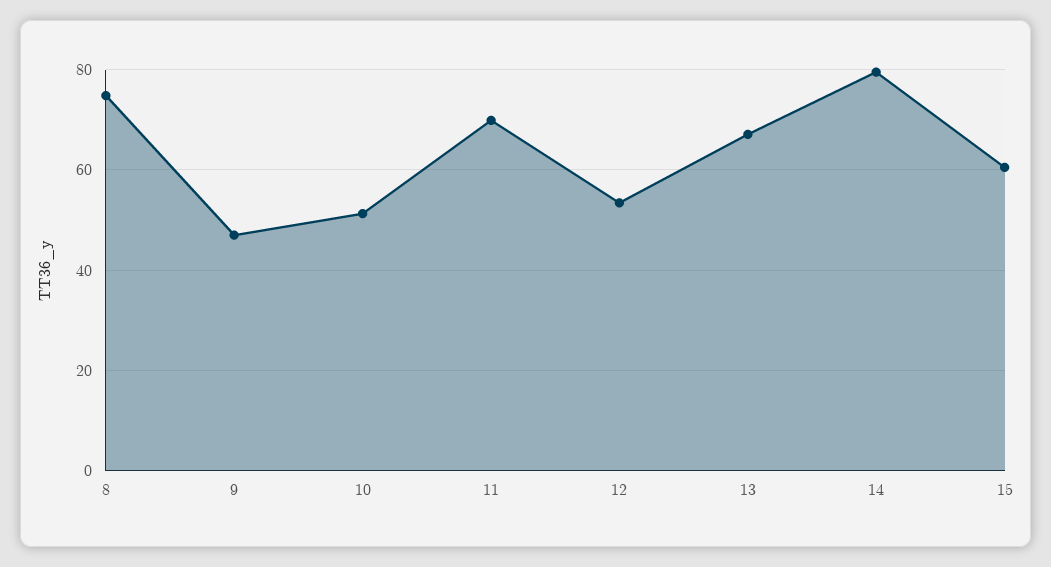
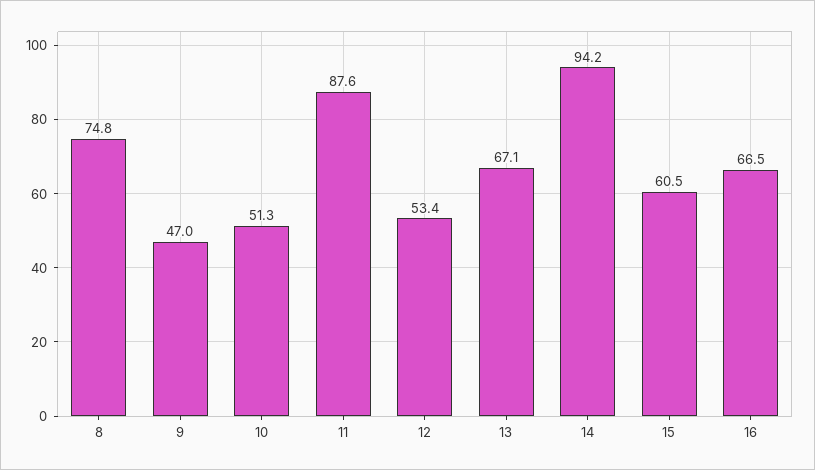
11: 70 -> 87.6
14: 80 -> 94.2
16: none -> 66.5

